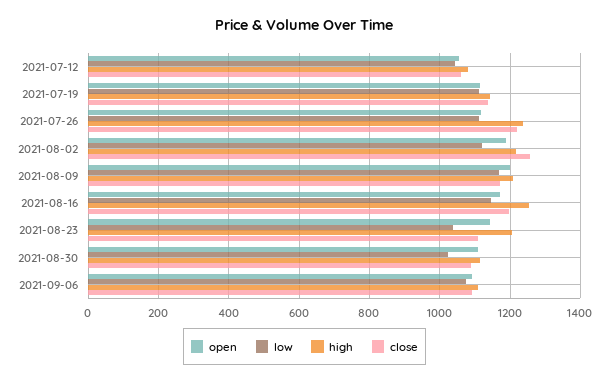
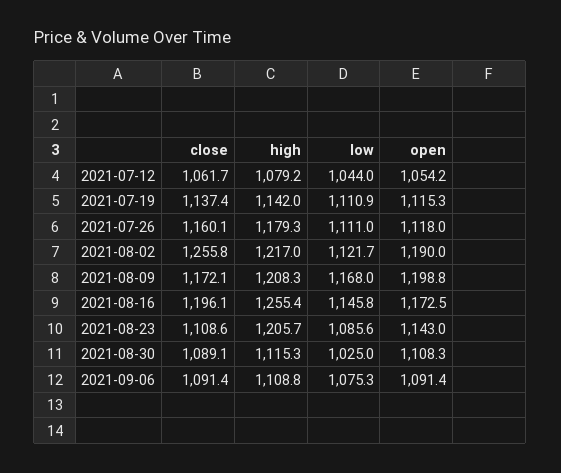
high, 2021-07-26: 1240 -> 1179.3
close, 2021-07-26: 1220 -> 1160.1
low, 2021-08-23: 1040 -> 1085.6

